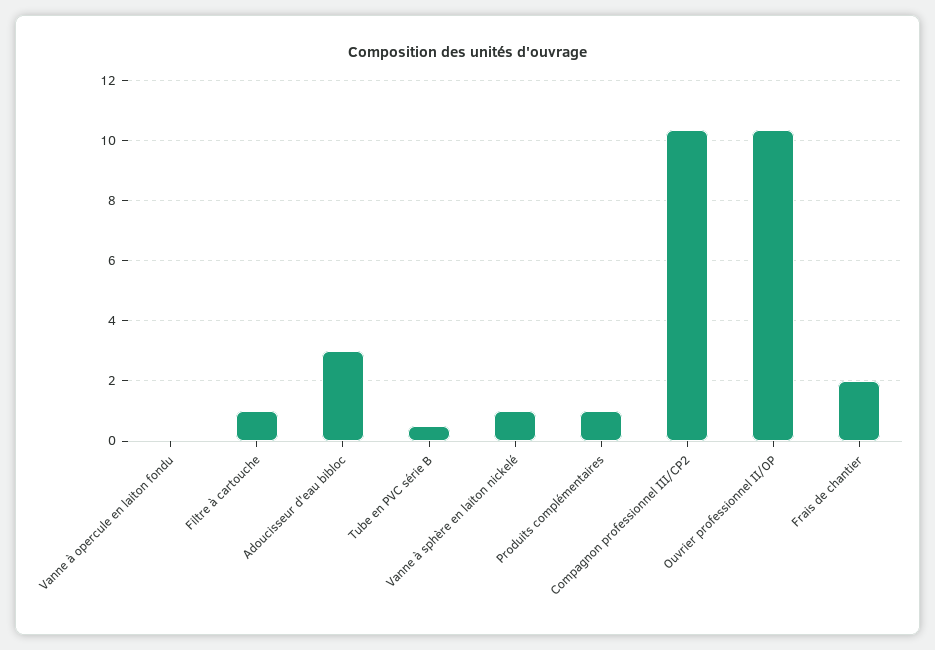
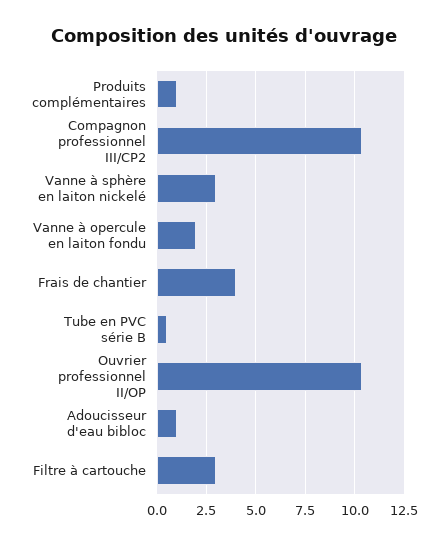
Vanne à opercule en laiton fondu: 0 -> 2
Filtre à cartouche: 1 -> 3
Adoucisseur d'eau bibloc: 3 -> 1
Vanne à sphère en laiton nickelé: 1 -> 3
Frais de chantier: 2 -> 4

